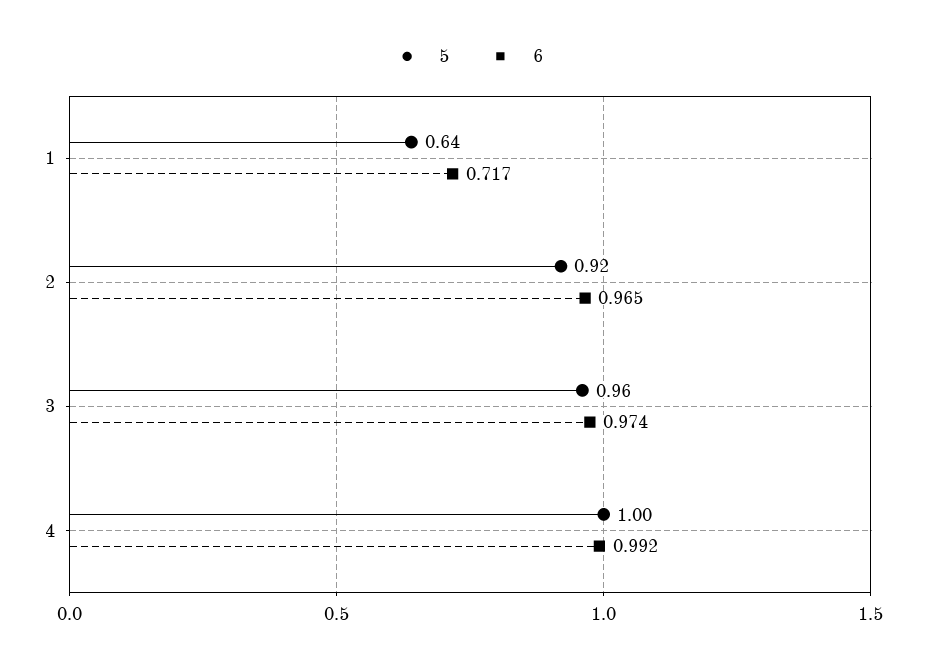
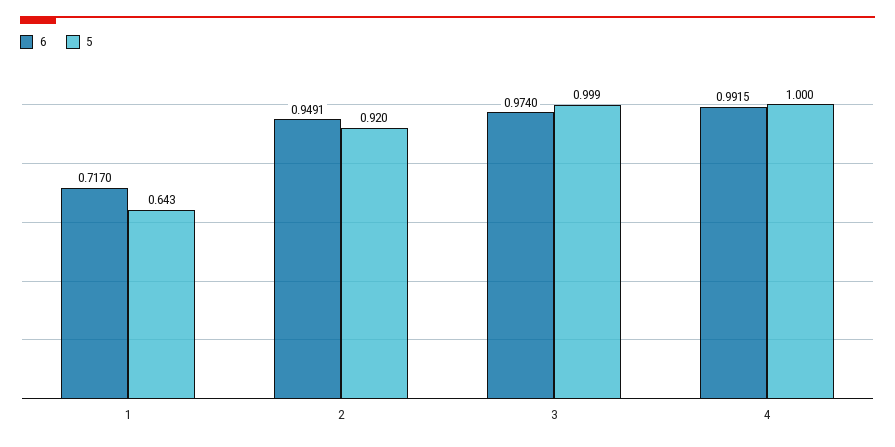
6, 2: 0.965 -> 0.9491
5, 3: 0.96 -> 0.999

